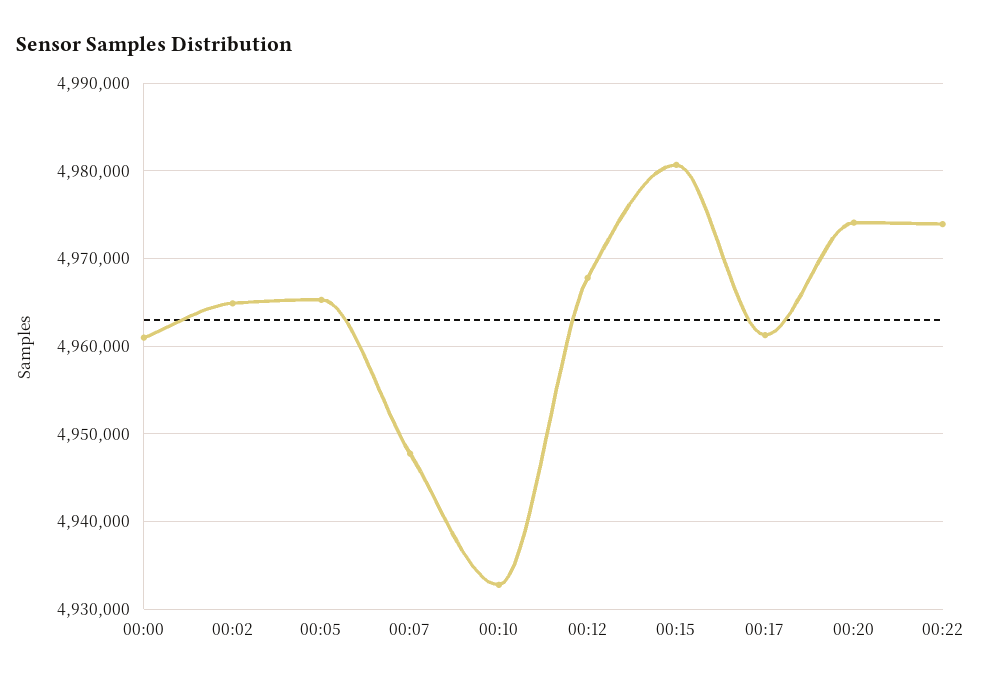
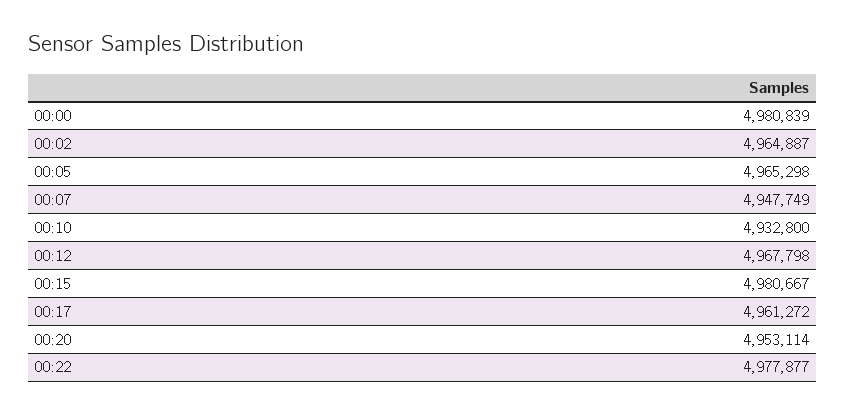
00:00: 4961000 -> 4980839
00:20: 4974000 -> 4953114
00:22: 4974000 -> 4977877

